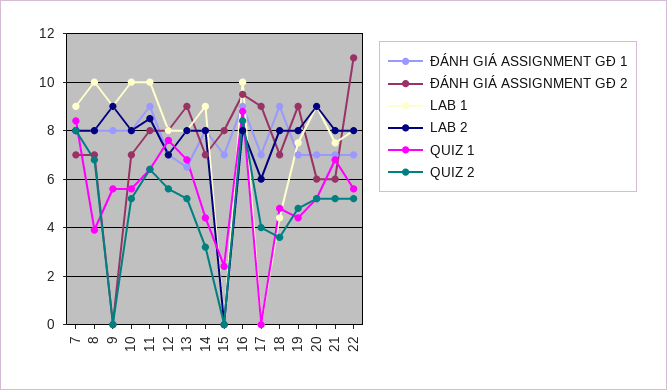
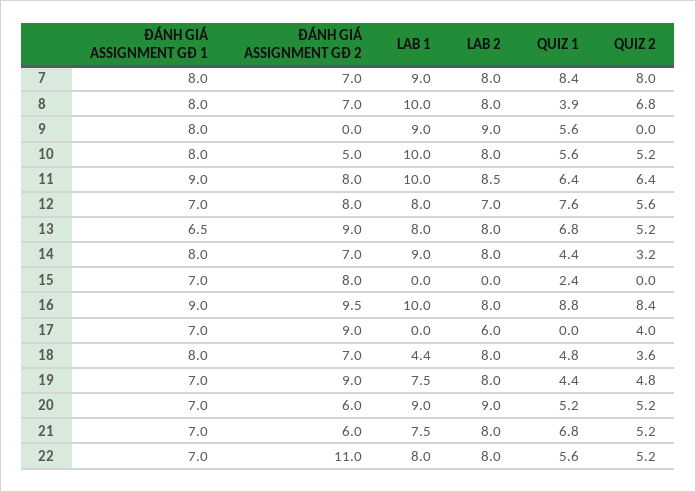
ĐÁNH GIÁ ASSIGNMENT GĐ 2, 10: 7 -> 5
ĐÁNH GIÁ ASSIGNMENT GĐ 1, 18: 9 -> 8

